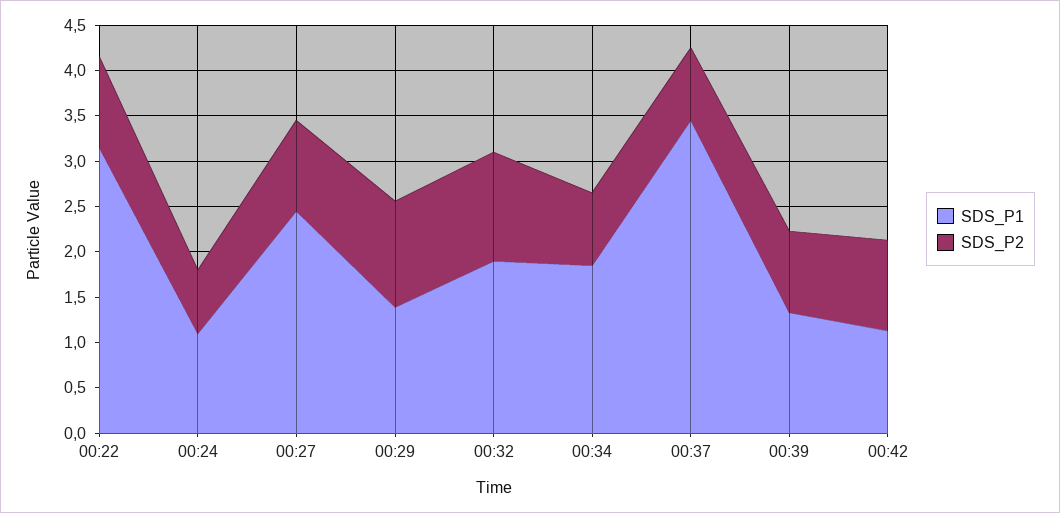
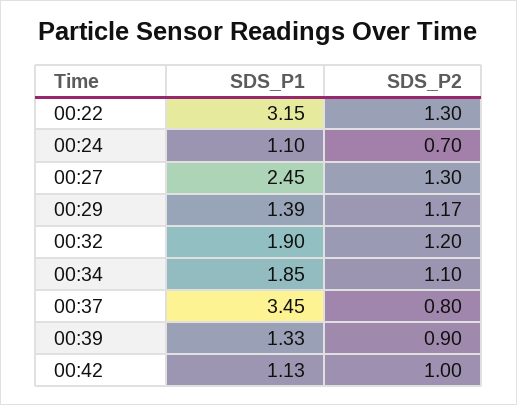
SDS_P2, 00:22: 1 -> 1.3
SDS_P2, 00:27: 1 -> 1.3
SDS_P2, 00:34: 0.8 -> 1.1

